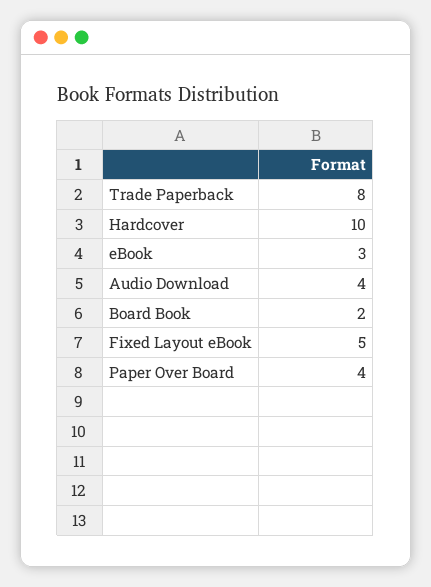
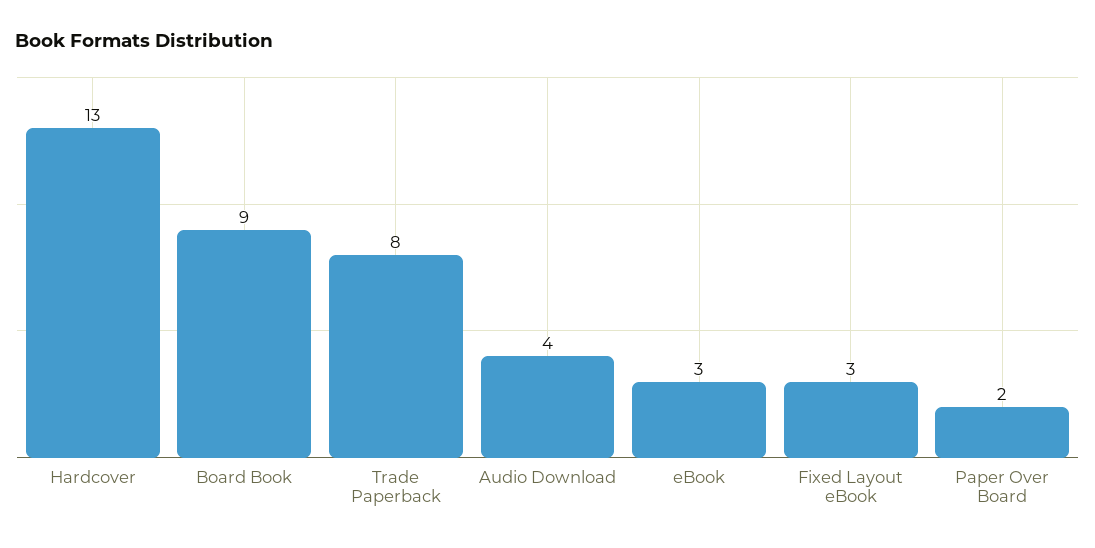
Hardcover: 10 -> 13
Board Book: 2 -> 9
Fixed Layout eBook: 5 -> 3
Paper Over Board: 4 -> 2

